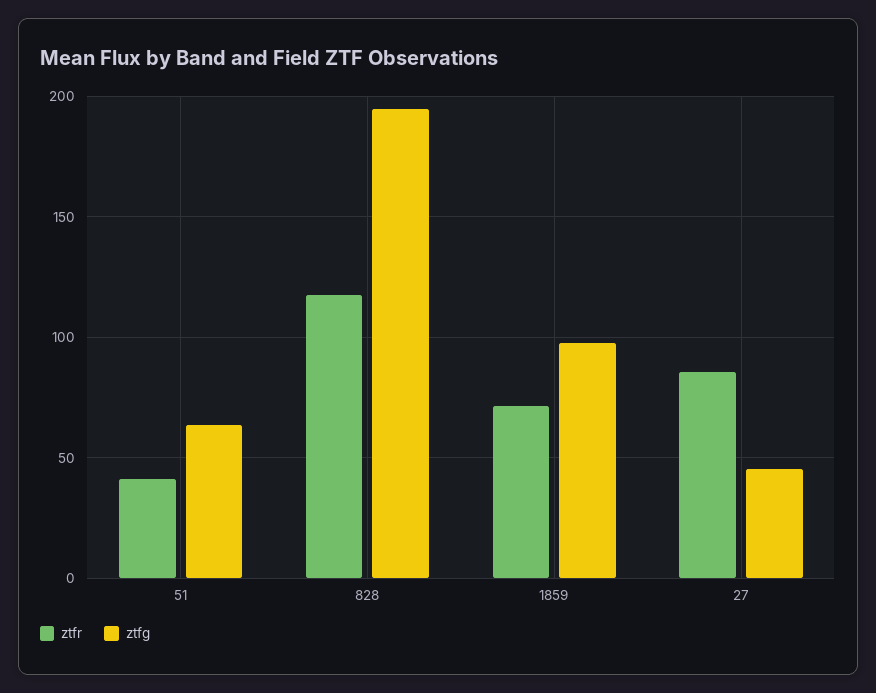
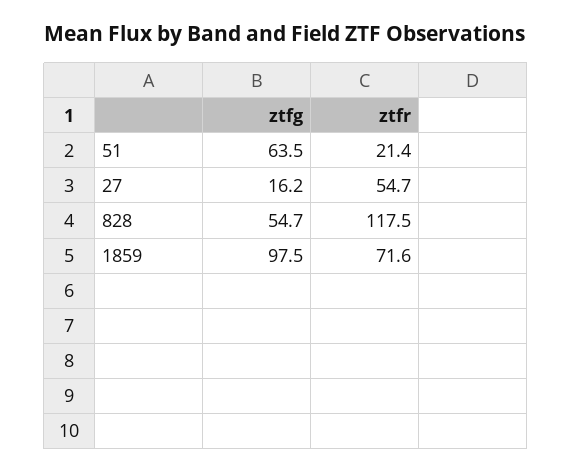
ztfr, 51: 40 -> 21.4
ztfg, 828: 195 -> 54.7
ztfr, 27: 85 -> 54.7
ztfg, 27: 45 -> 16.2

